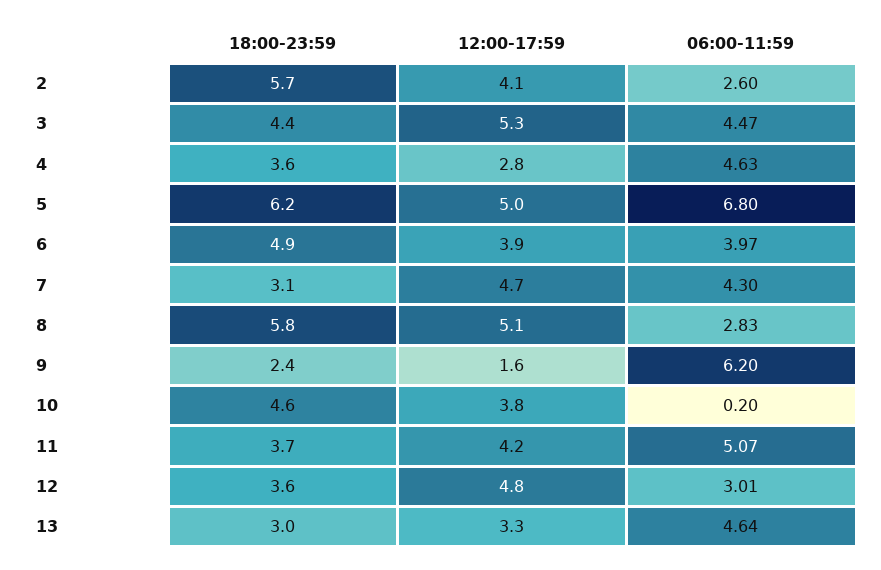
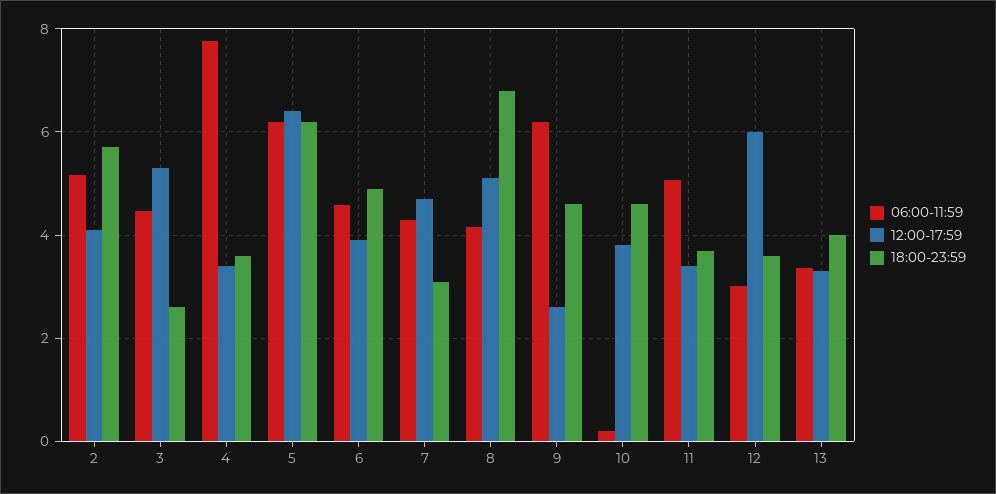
06:00-11:59, 2: 2.6 -> 5.2
18:00-23:59, 3: 4.4 -> 2.6
12:00-17:59, 4: 2.8 -> 3.4
06:00-11:59, 4: 4.63 -> 7.8
12:00-17:59, 5: 5 -> 6.4
06:00-11:59, 5: 6.8 -> 6.2
06:00-11:59, 6: 3.97 -> 4.6
18:00-23:59, 8: 5.8 -> 6.8
06:00-11:59, 8: 2.83 -> 4.2
18:00-23:59, 9: 2.4 -> 4.6
12:00-17:59, 9: 1.6 -> 2.6
12:00-17:59, 11: 4.2 -> 3.4
12:00-17:59, 12: 4.8 -> 6
18:00-23:59, 13: 3 -> 4
06:00-11:59, 13: 4.64 -> 3.4

